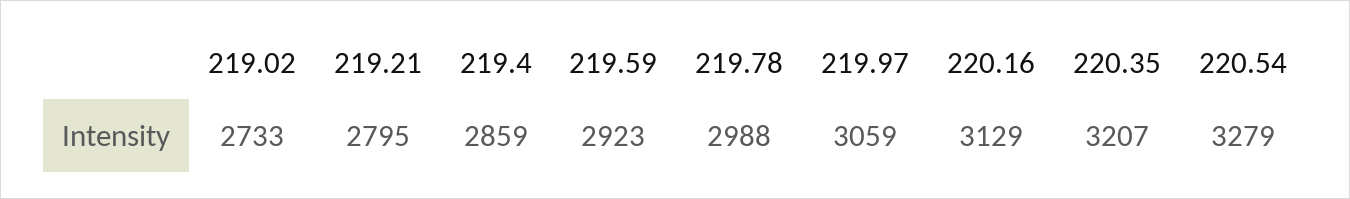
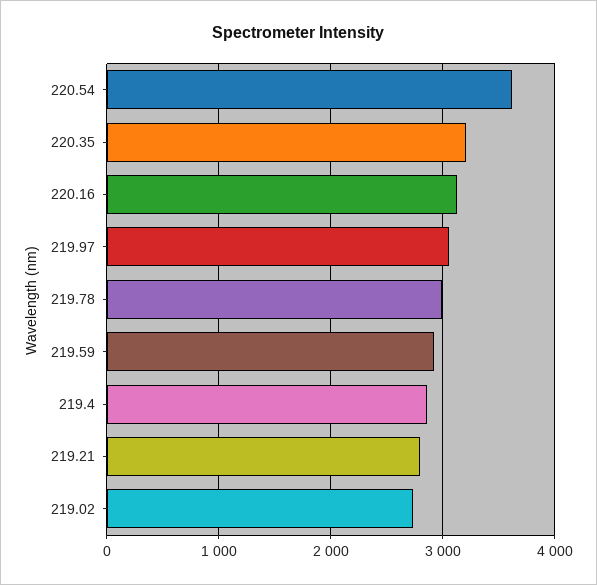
220.54: 3279 -> 3600

